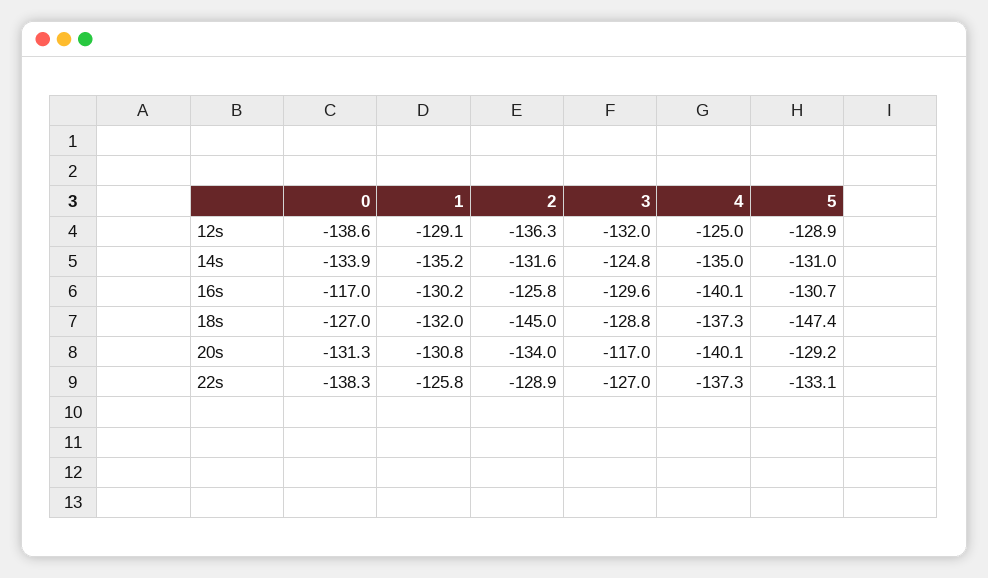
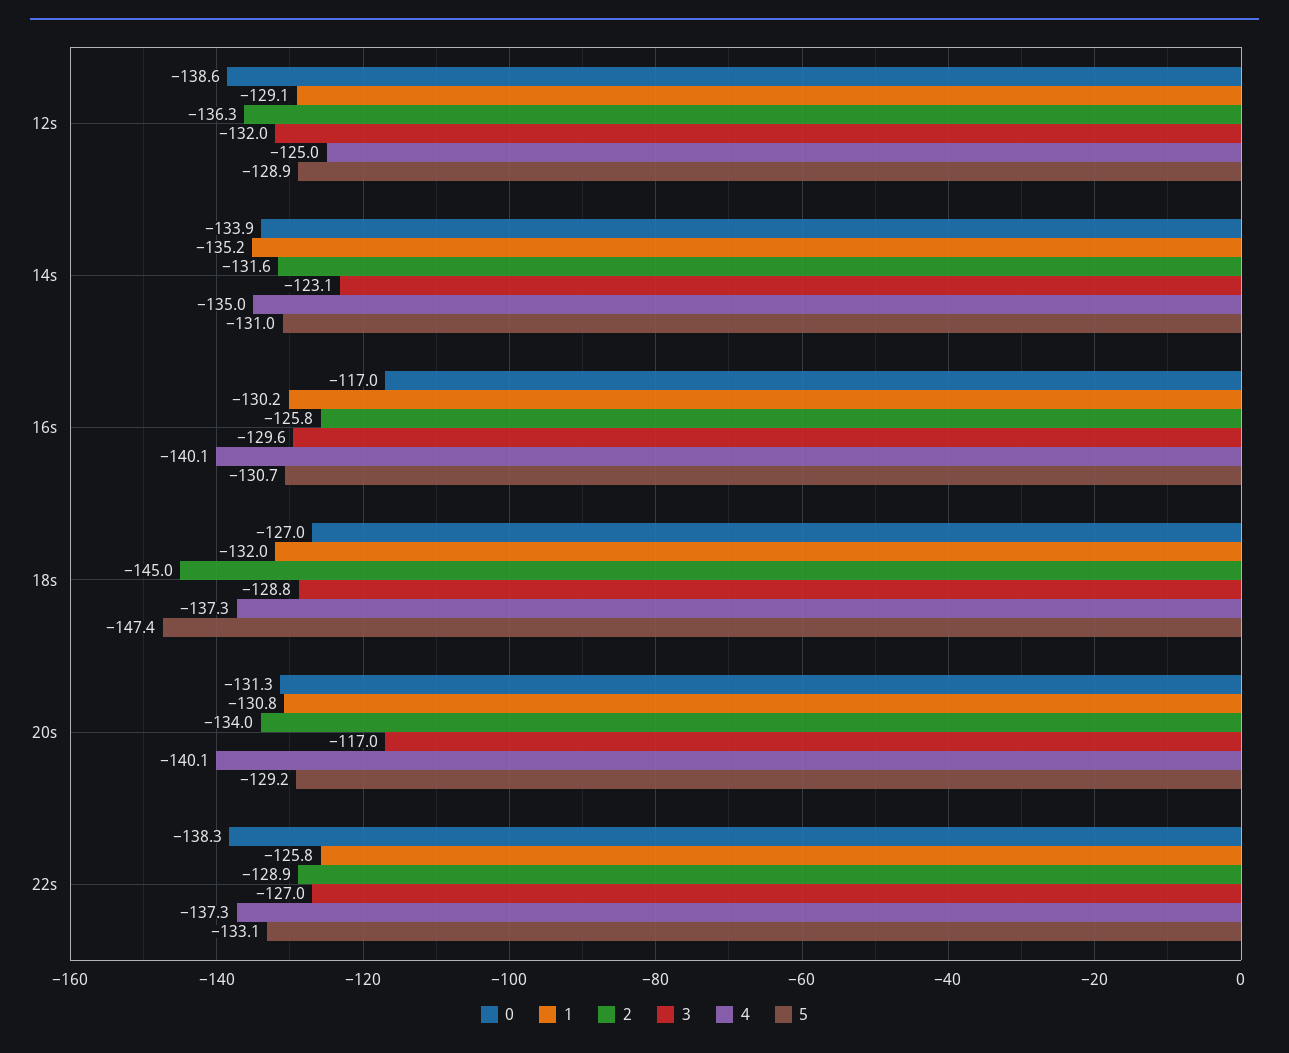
3, 14s: -124.8 -> -123.1

